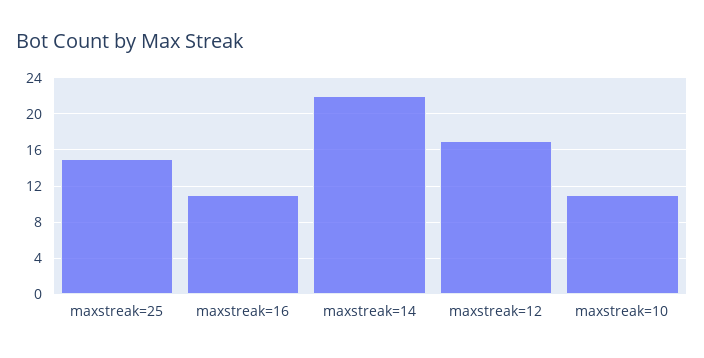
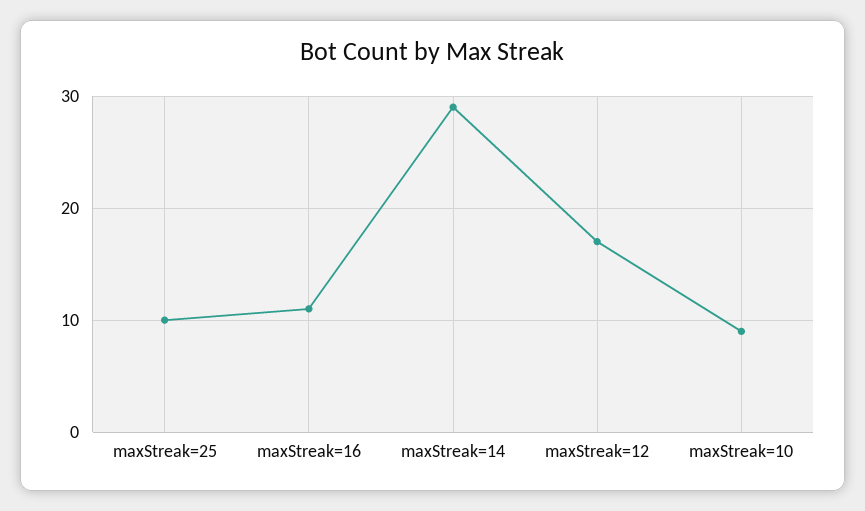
maxstreak=25: 15 -> 10
maxstreak=14: 22 -> 29
maxstreak=10: 11 -> 9

